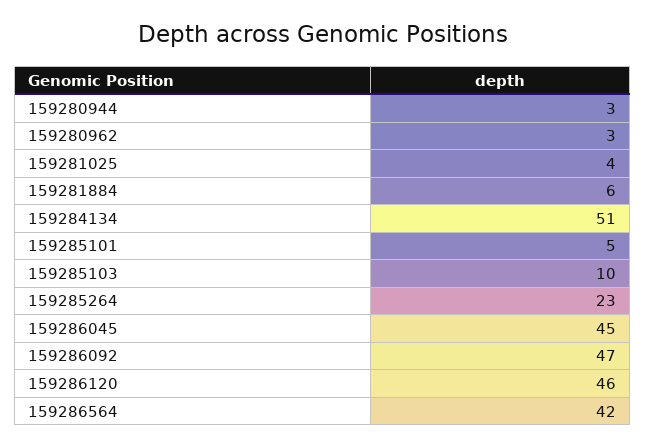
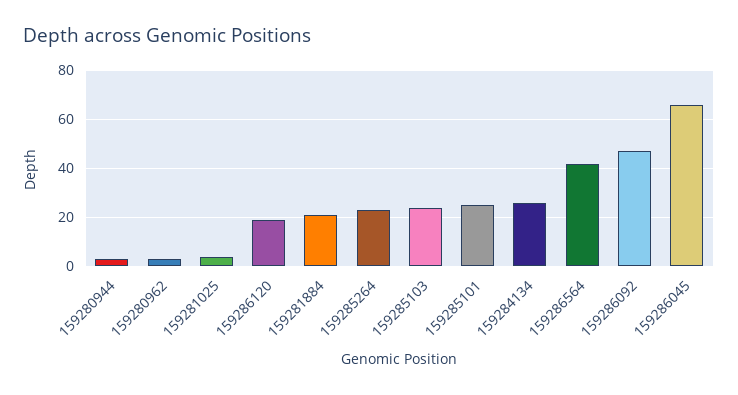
159281884: 6 -> 20
159284134: 51 -> 25
159285101: 5 -> 25
159285103: 10 -> 25
159286045: 45 -> 65
159286120: 46 -> 20

